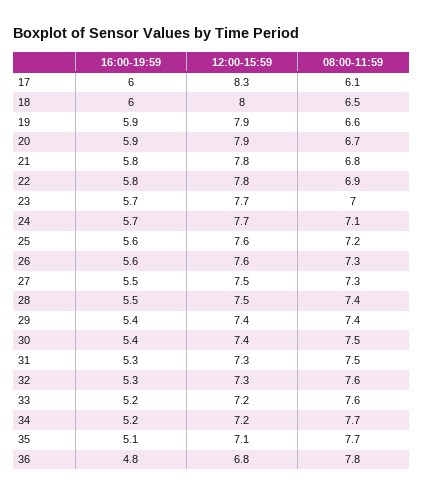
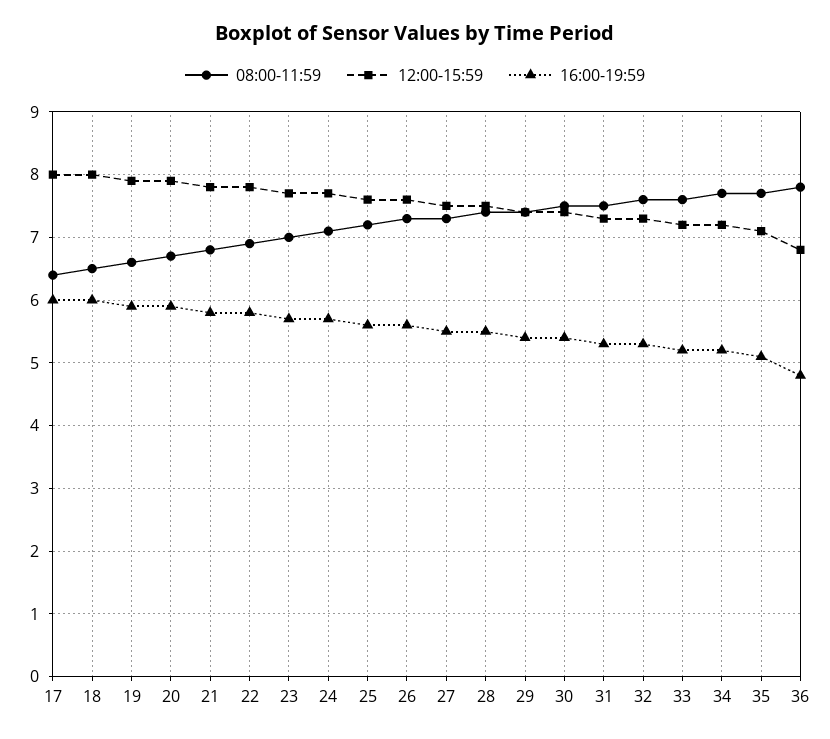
12:00-15:59, 17: 8.3 -> 8
08:00-11:59, 17: 6.1 -> 6.4

